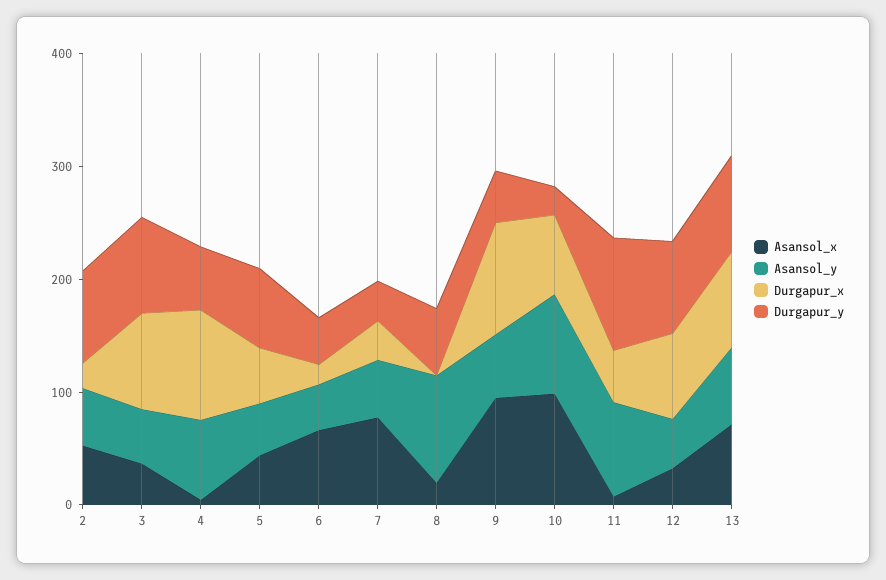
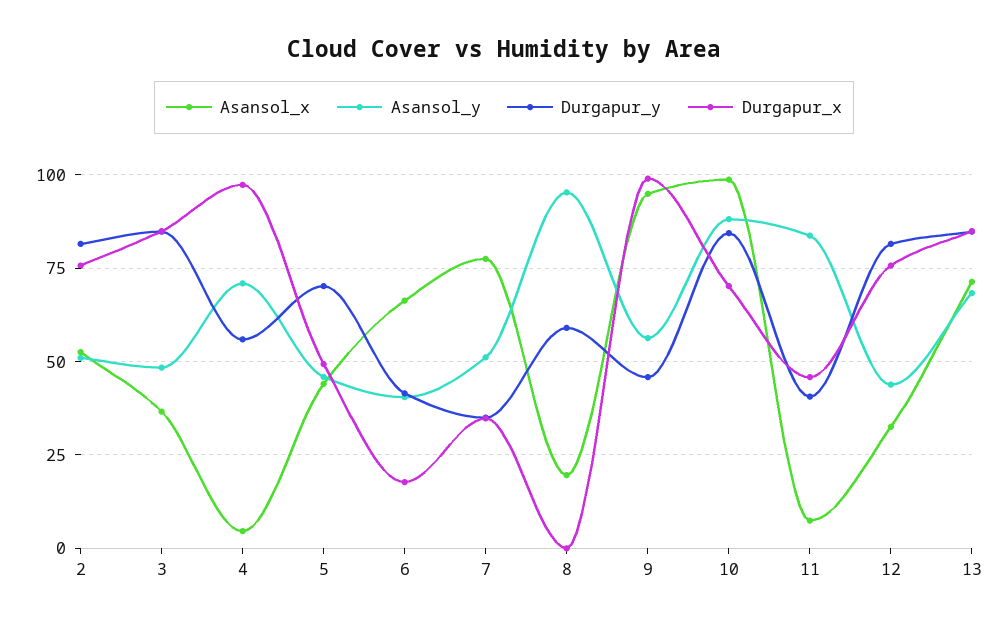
Durgapur_x, 2: 20 -> 75
Durgapur_y, 10: 20 -> 85
Durgapur_y, 11: 100 -> 40

